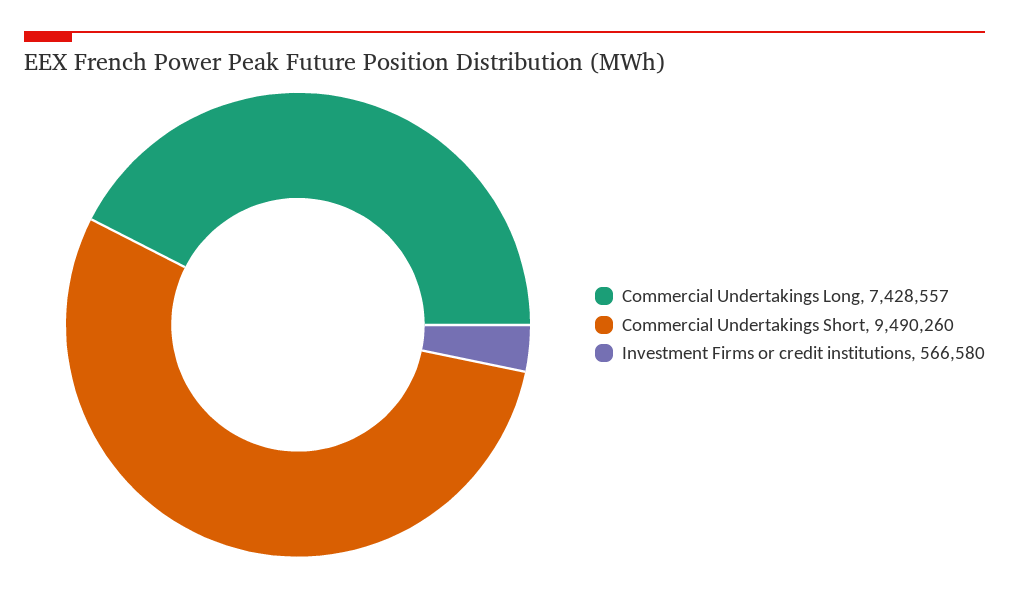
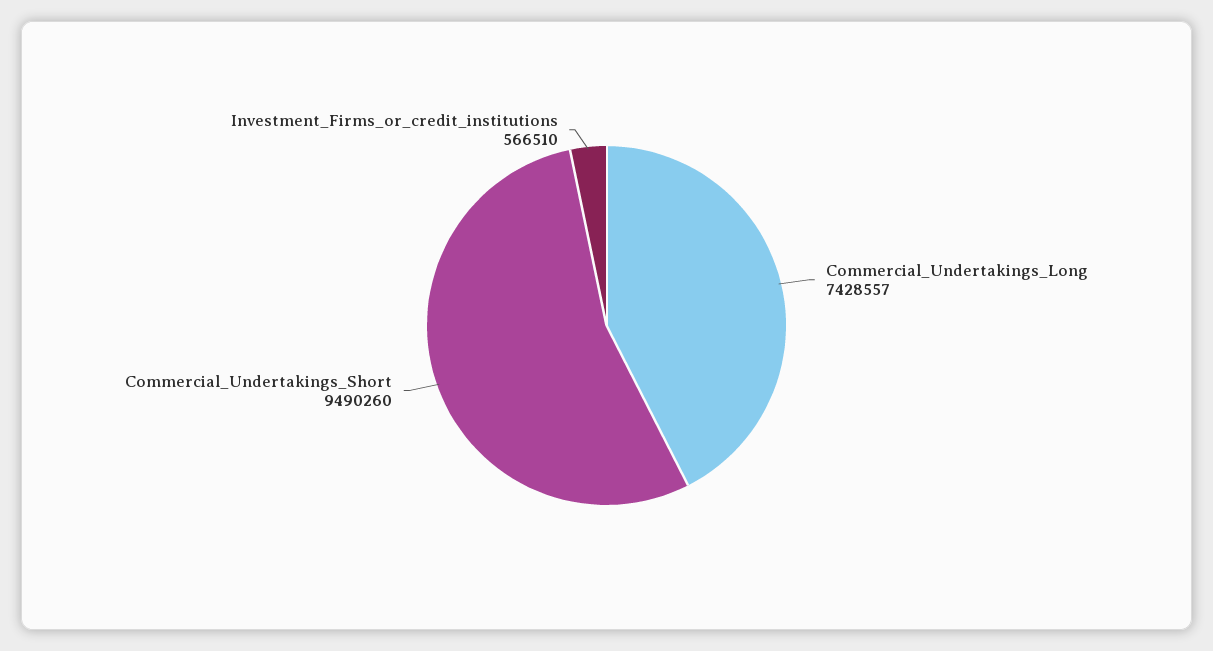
Investment Firms or credit institutions: 566580 -> 566510

